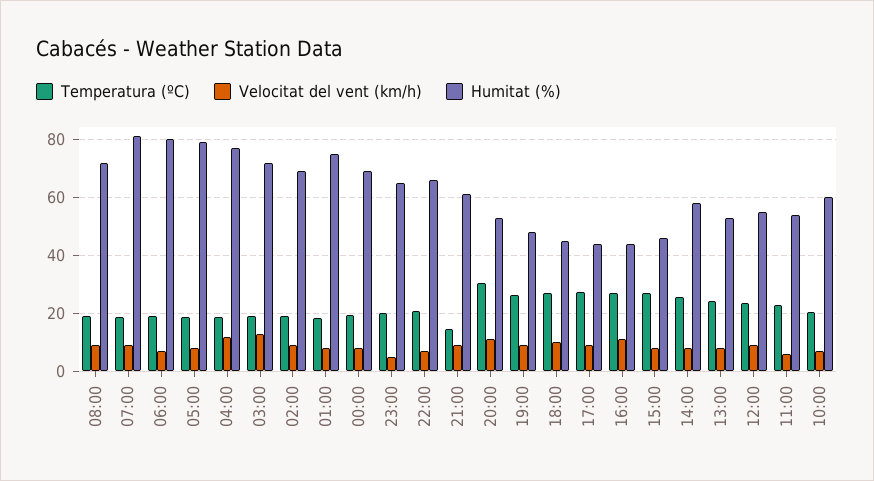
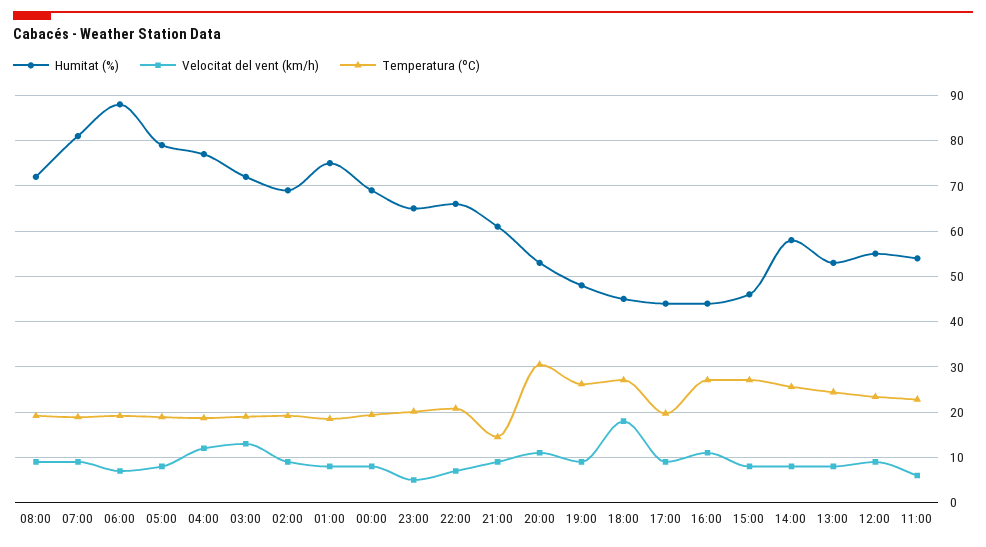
Humitat (%), 06:00: 80 -> 88
Velocitat del vent (km/h), 18:00: 10 -> 18
Temperatura (ºC), 17:00: 27.5 -> 20
Temperatura (ºC), 10:00: 20 -> none
Velocitat del vent (km/h), 10:00: 7.5 -> none
Humitat (%), 10:00: 60 -> none

